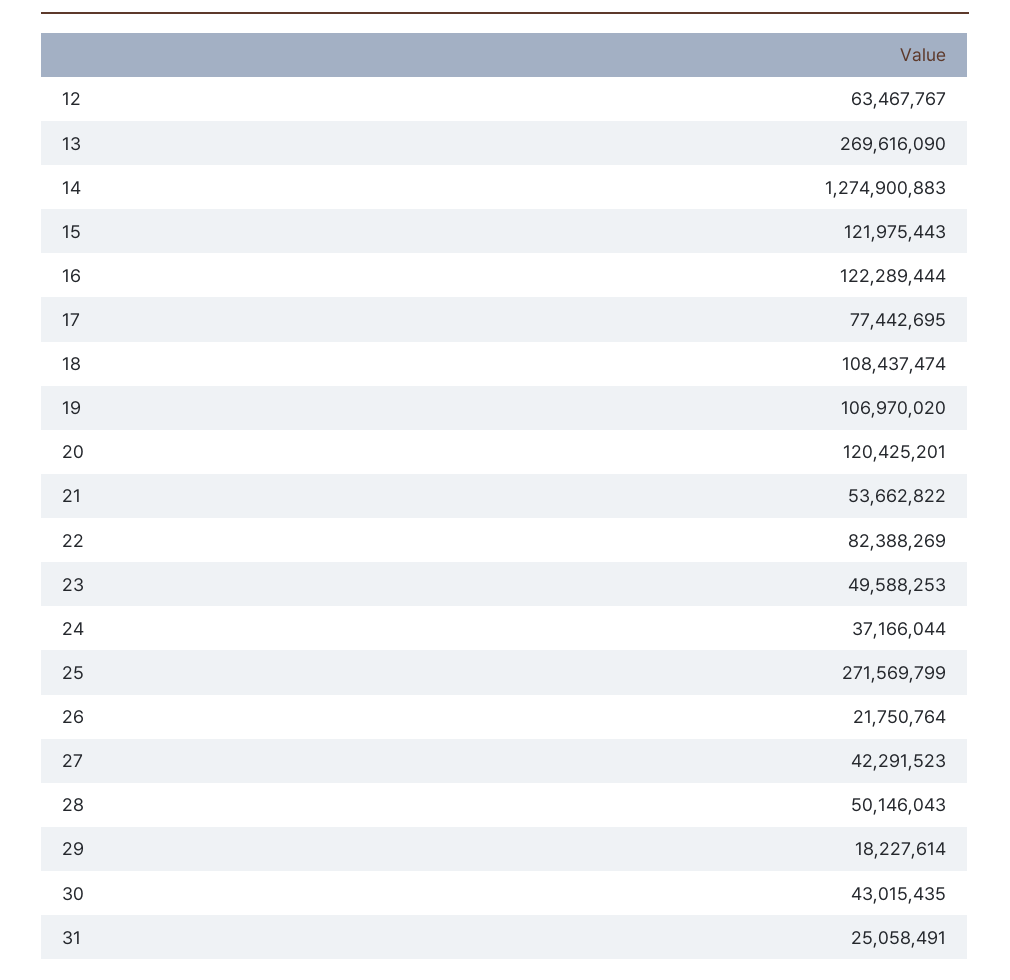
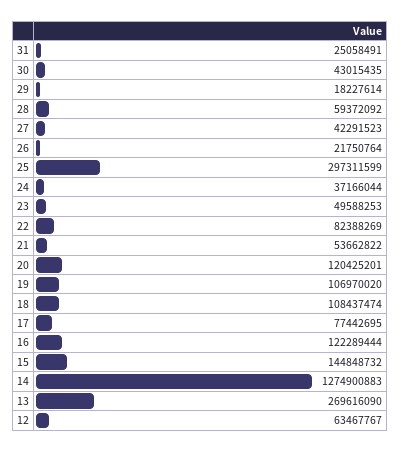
15: 121975443 -> 144848732
25: 271569799 -> 297311599
28: 50146043 -> 59372092

